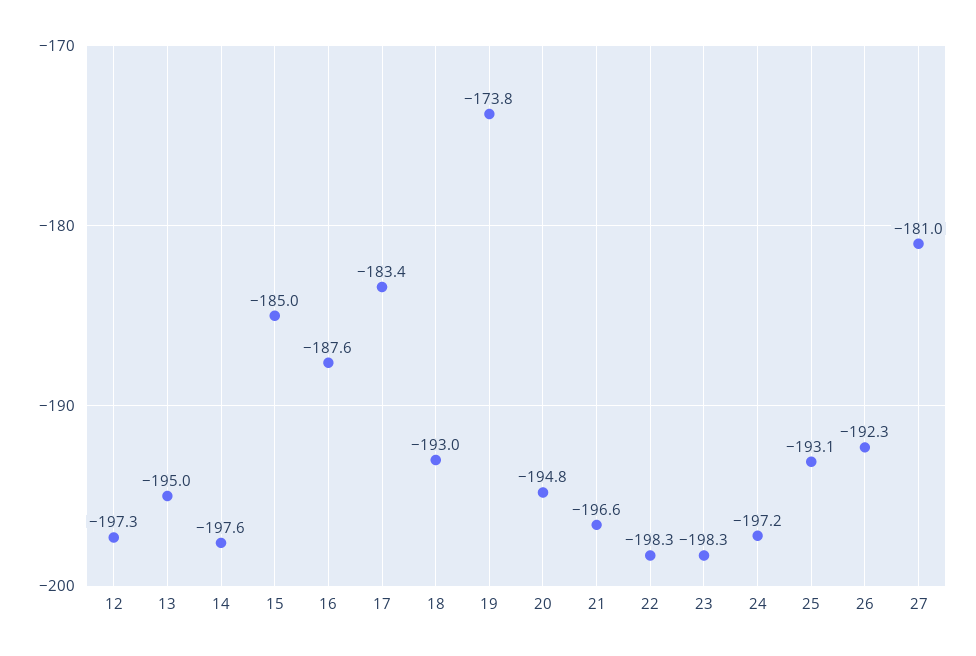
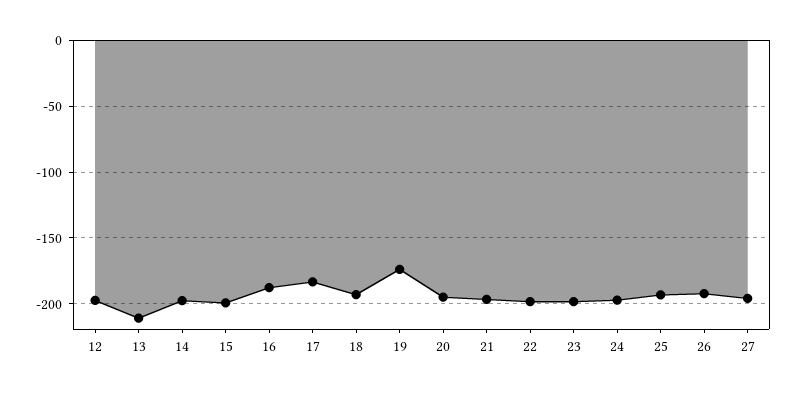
13: -195 -> -210
15: -185 -> -200
27: -181 -> -195

